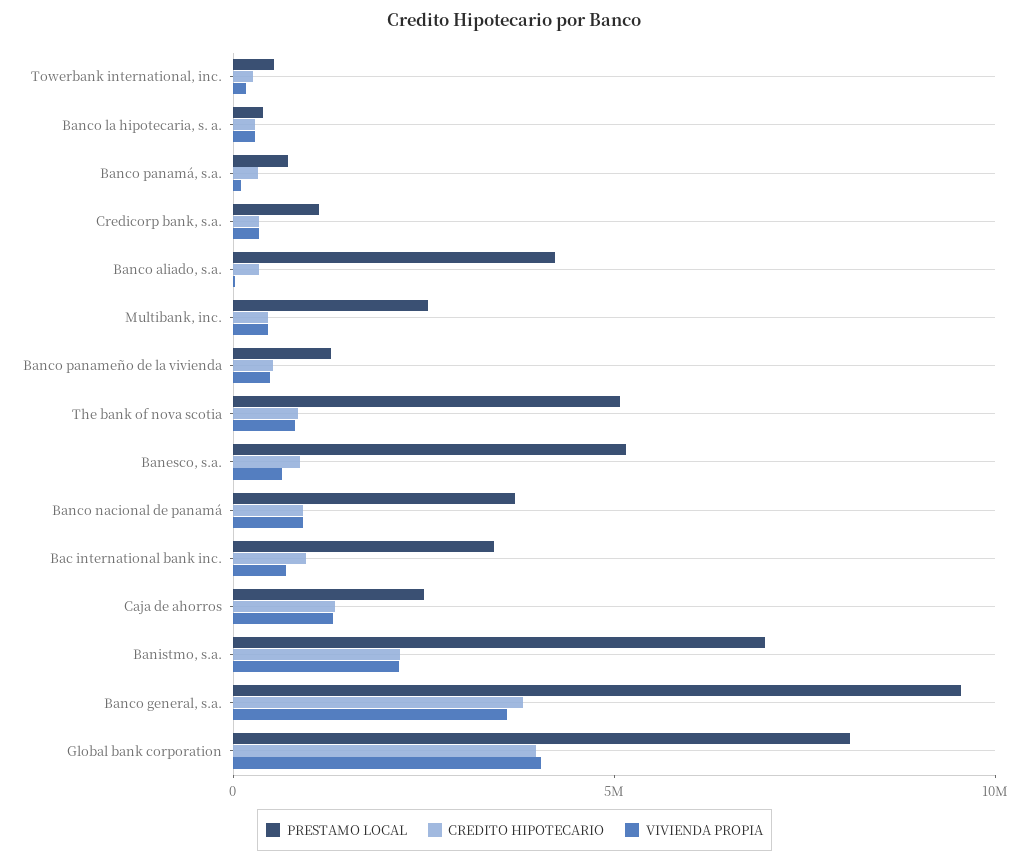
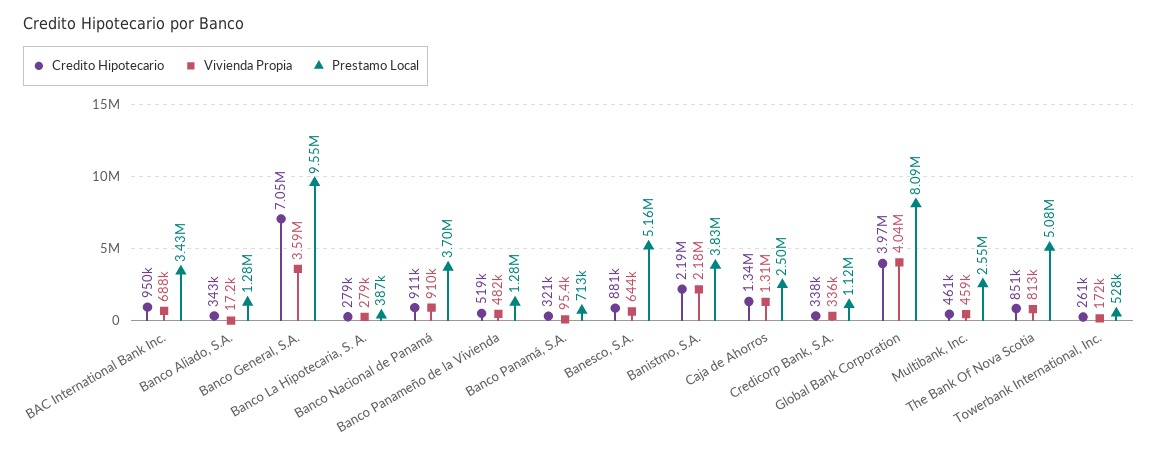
PRESTAMO LOCAL, Banco aliado, s.a.: 4000000 -> 1280000
PRESTAMO LOCAL, Banistmo, s.a.: 7000000 -> 3830000
CREDITO HIPOTECARIO, Banco general, s.a.: 4000000 -> 7050000

